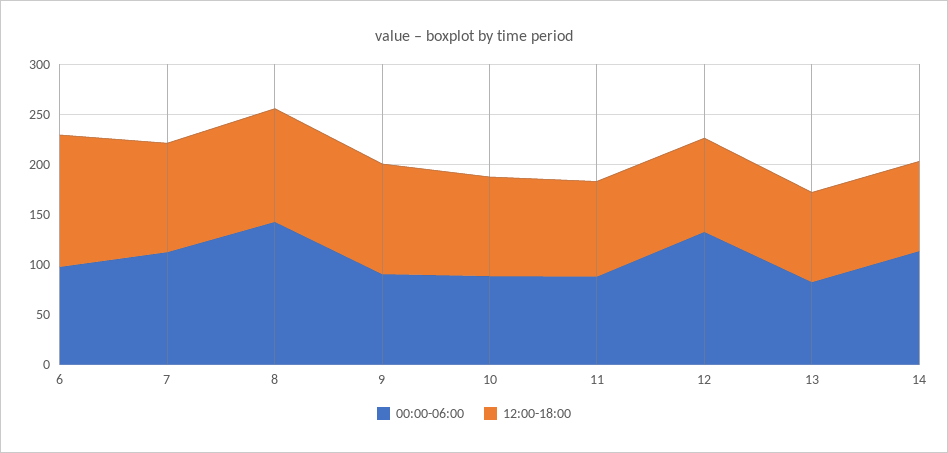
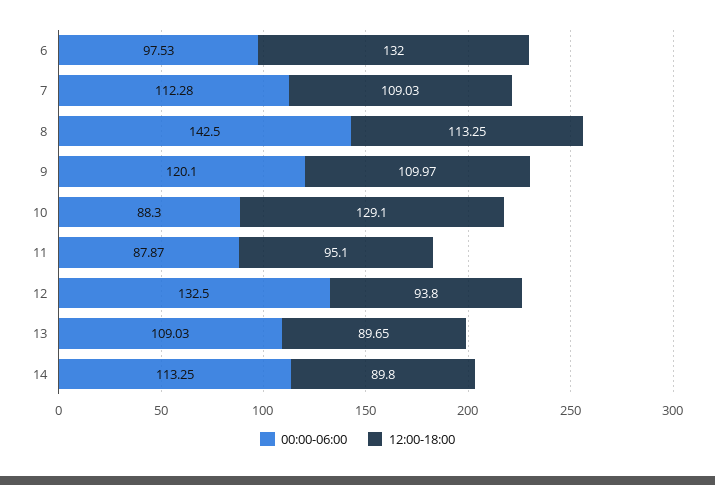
00:00-06:00, 9: 90 -> 120.1
12:00-18:00, 10: 100 -> 129.1
00:00-06:00, 13: 80 -> 109.03

